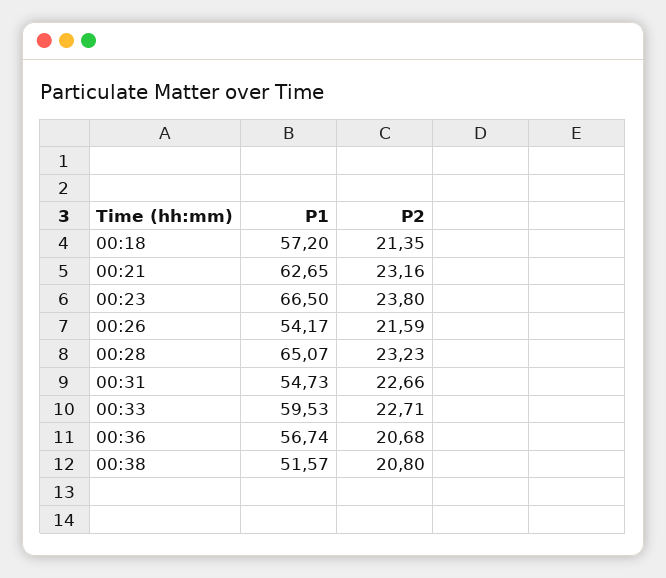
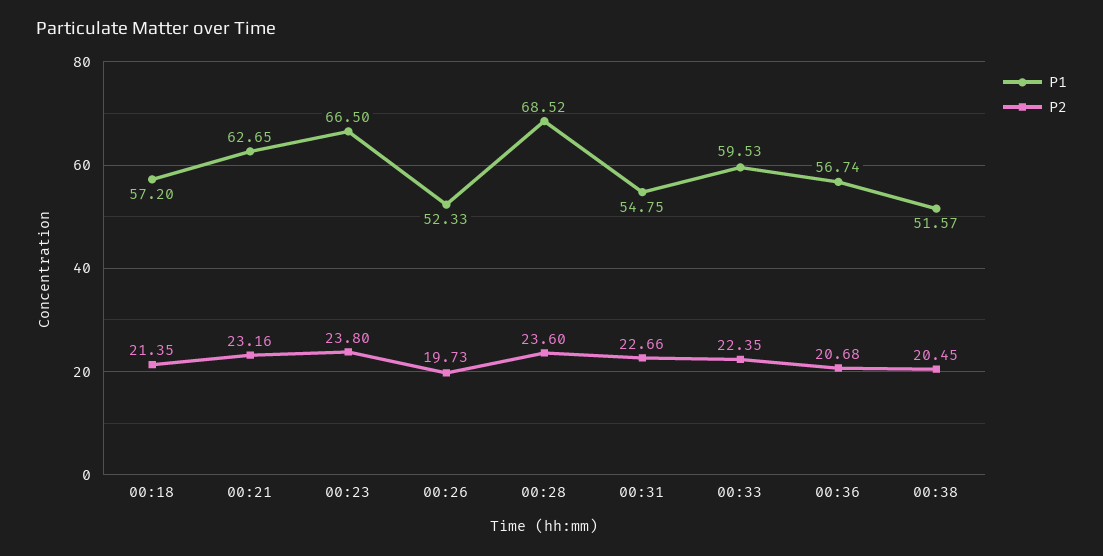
P1, 00:26: 54.17 -> 52.33
P2, 00:26: 21.59 -> 19.73
P1, 00:28: 65.07 -> 68.52
P2, 00:28: 23.23 -> 23.6
P1, 00:31: 54.73 -> 54.75
P2, 00:33: 22.71 -> 22.35
P2, 00:38: 20.8 -> 20.45

